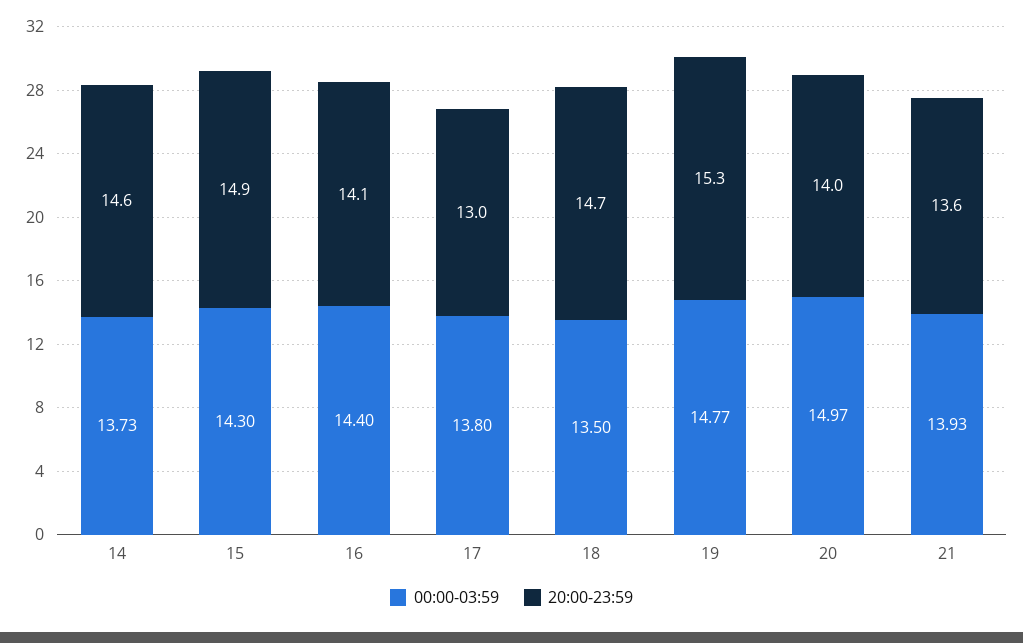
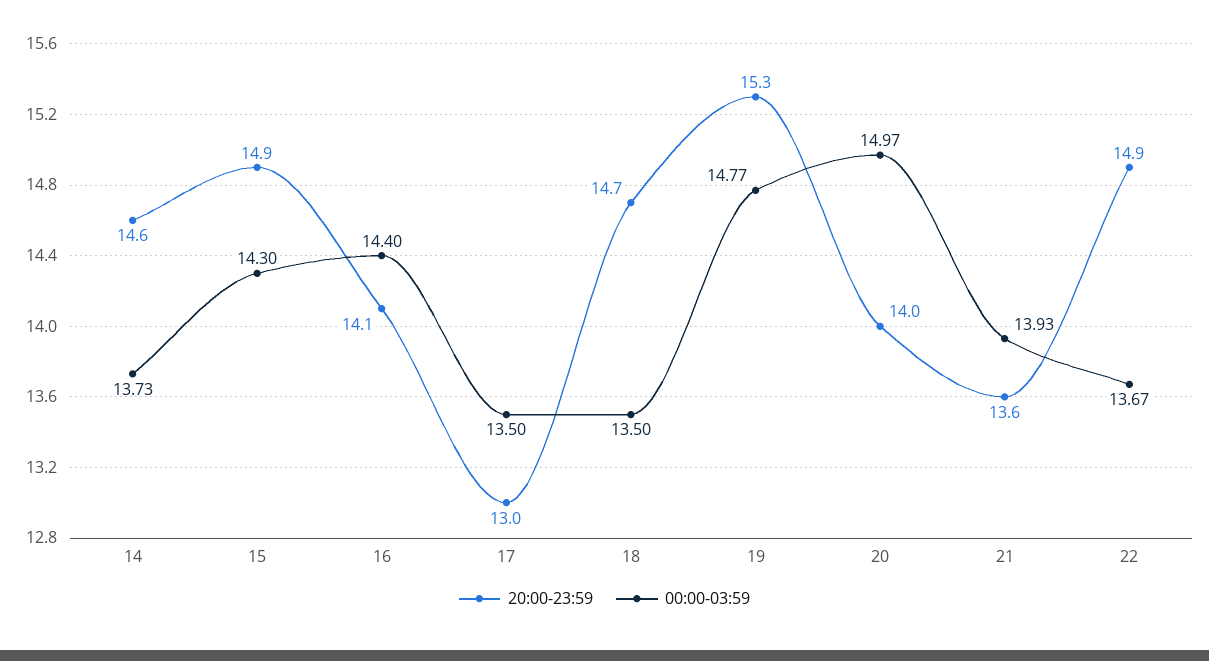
00:00-03:59, 17: 13.8 -> 13.5
20:00-23:59, 22: none -> 14.9
00:00-03:59, 22: none -> 13.67

